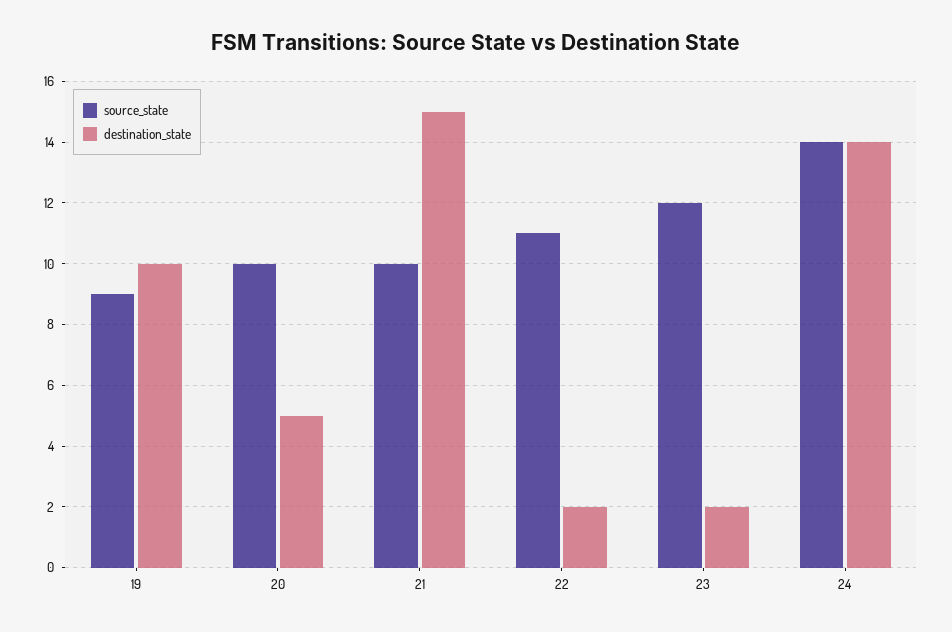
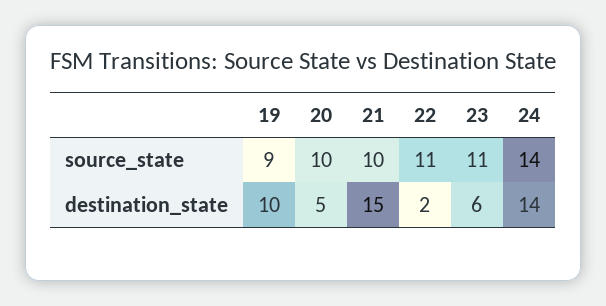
source_state, 23: 12 -> 11
destination_state, 23: 2 -> 6

